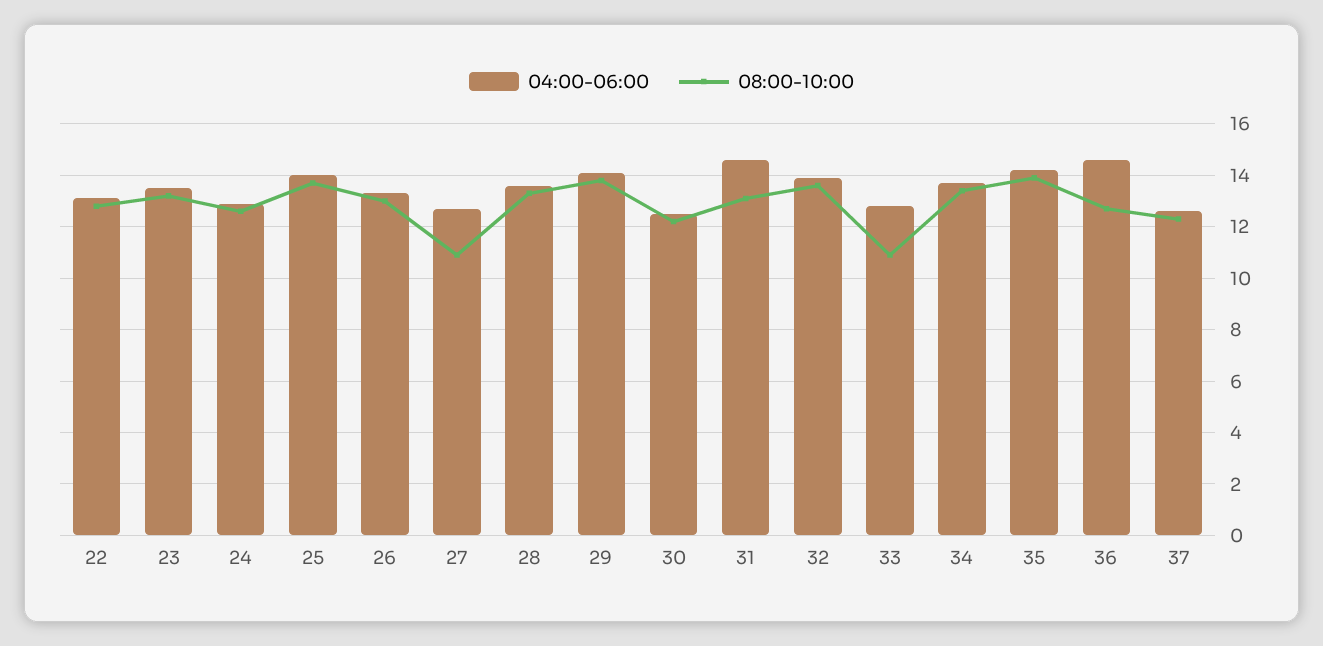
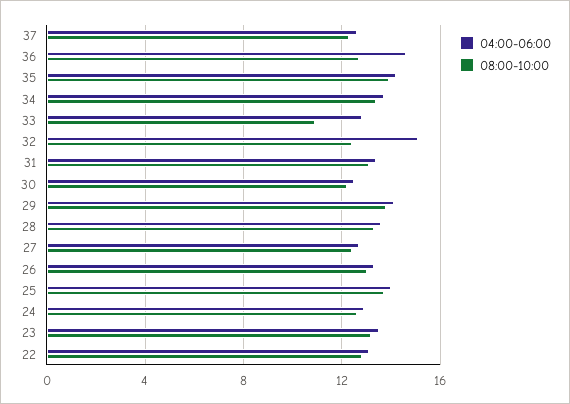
08:00-10:00, 27: 11 -> 12.5
04:00-06:00, 31: 14.5 -> 13.5
04:00-06:00, 32: 14 -> 15
08:00-10:00, 32: 13.5 -> 12.5

